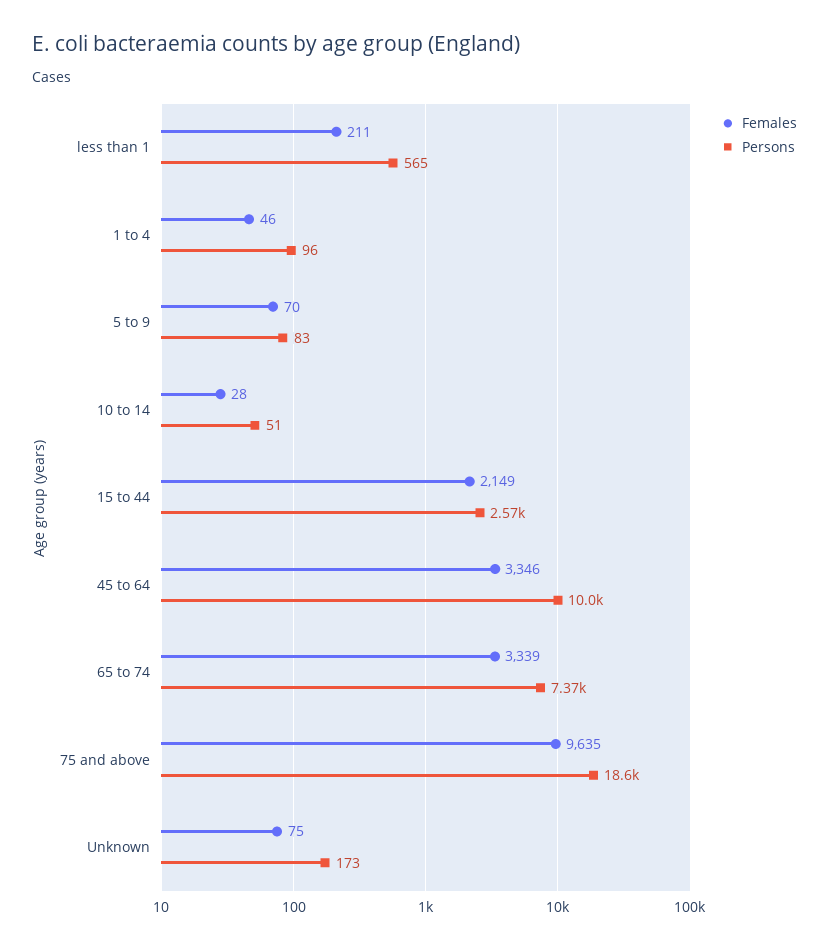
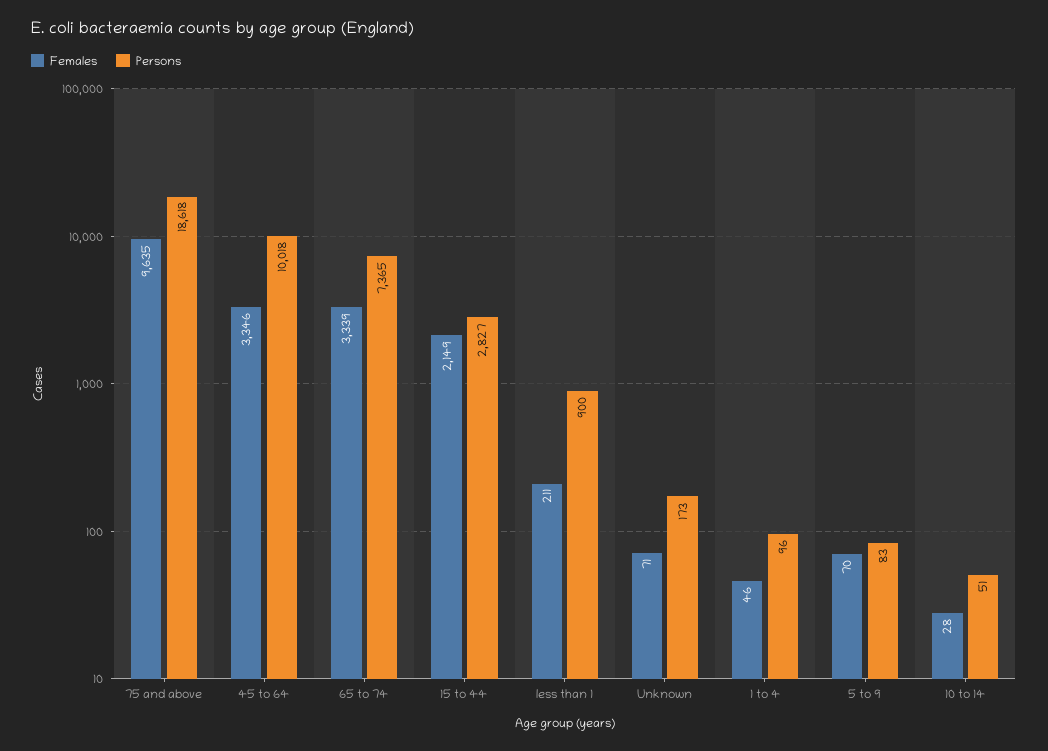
Persons, less than 1: 565 -> 900
Persons, 15 to 44: 2570 -> 2827
Females, Unknown: 75 -> 71

